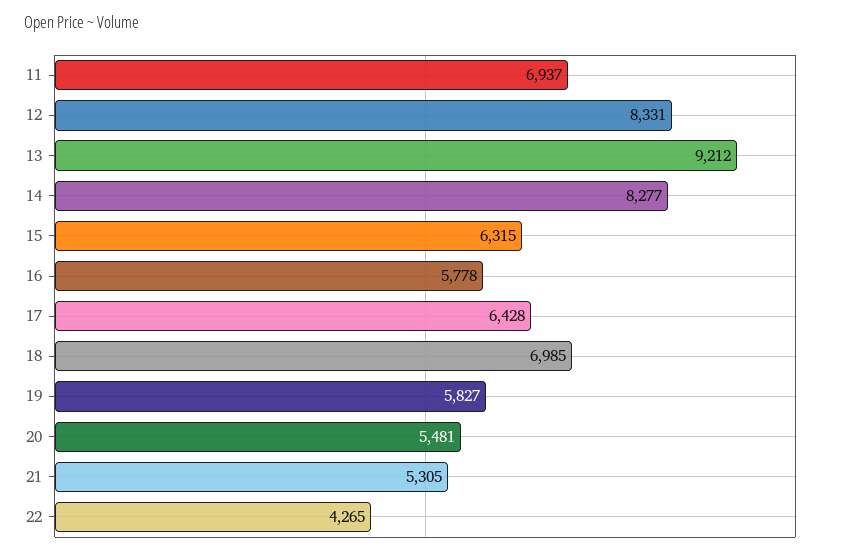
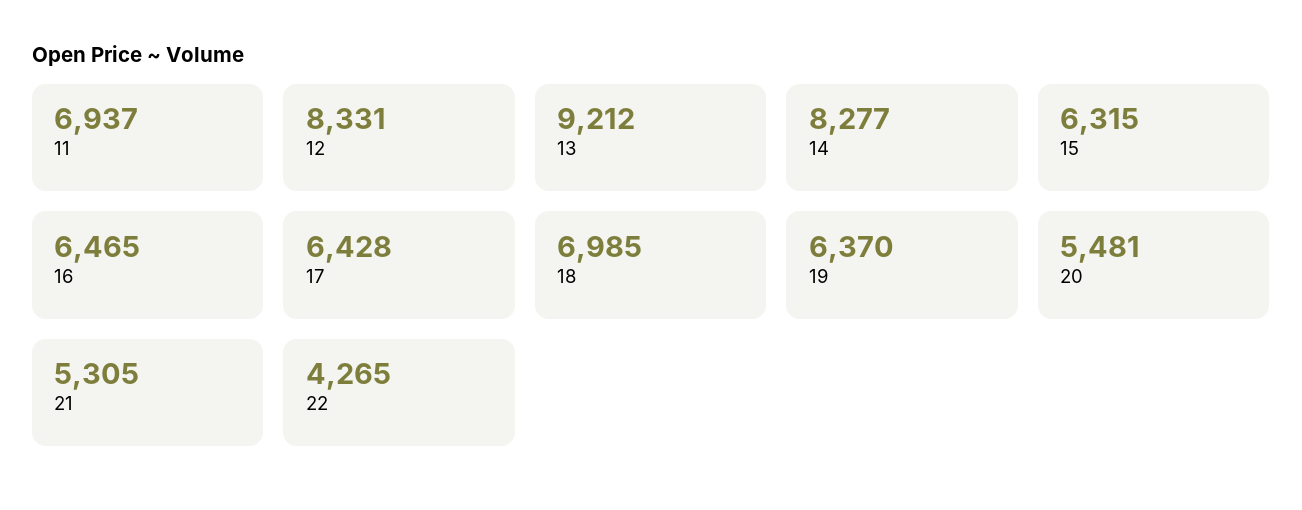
16: 5778 -> 6465
19: 5827 -> 6370

